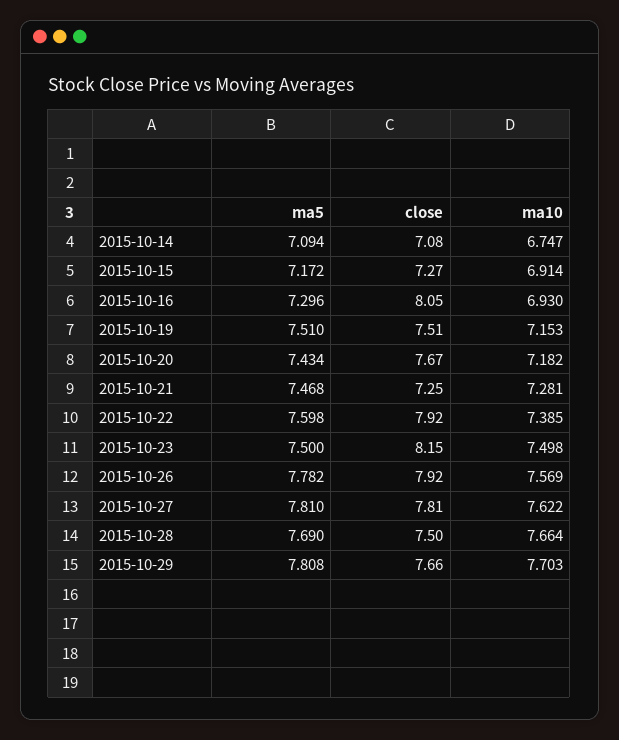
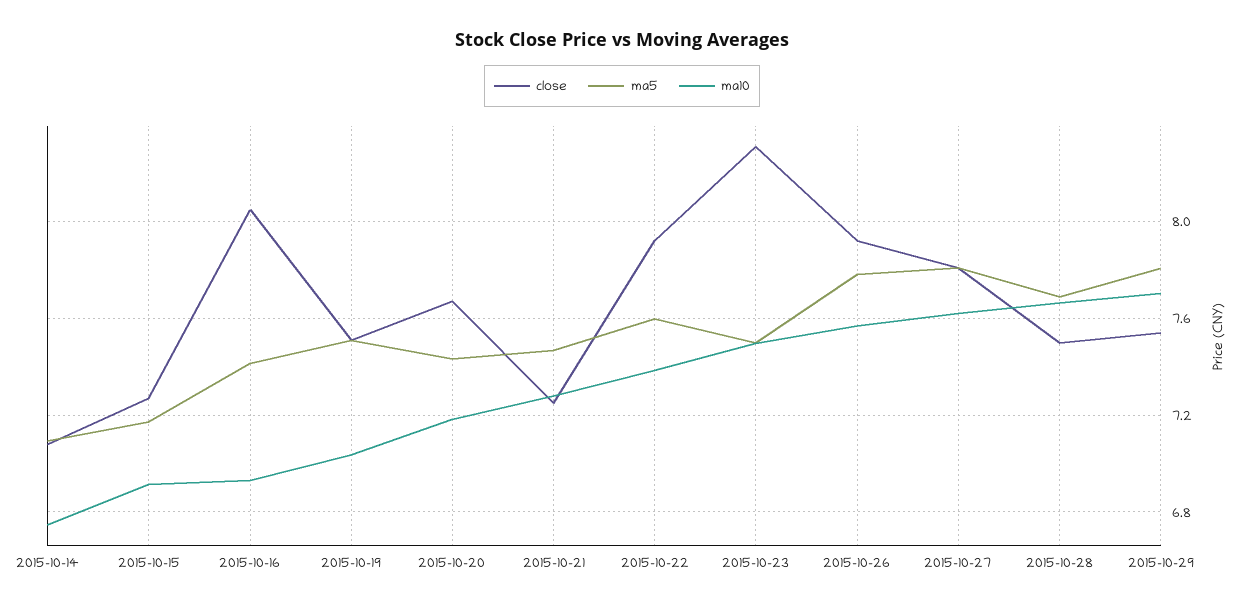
ma5, 2015-10-16: 7.296 -> 7.4
ma10, 2015-10-19: 7.153 -> 7.05
close, 2015-10-23: 8.15 -> 8.3
close, 2015-10-29: 7.66 -> 7.55

